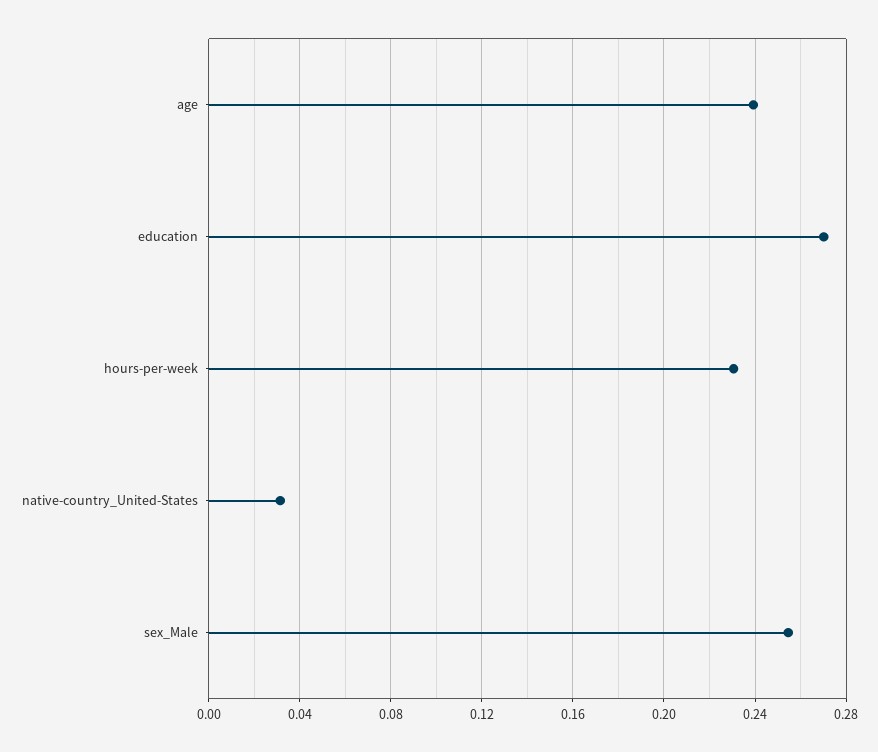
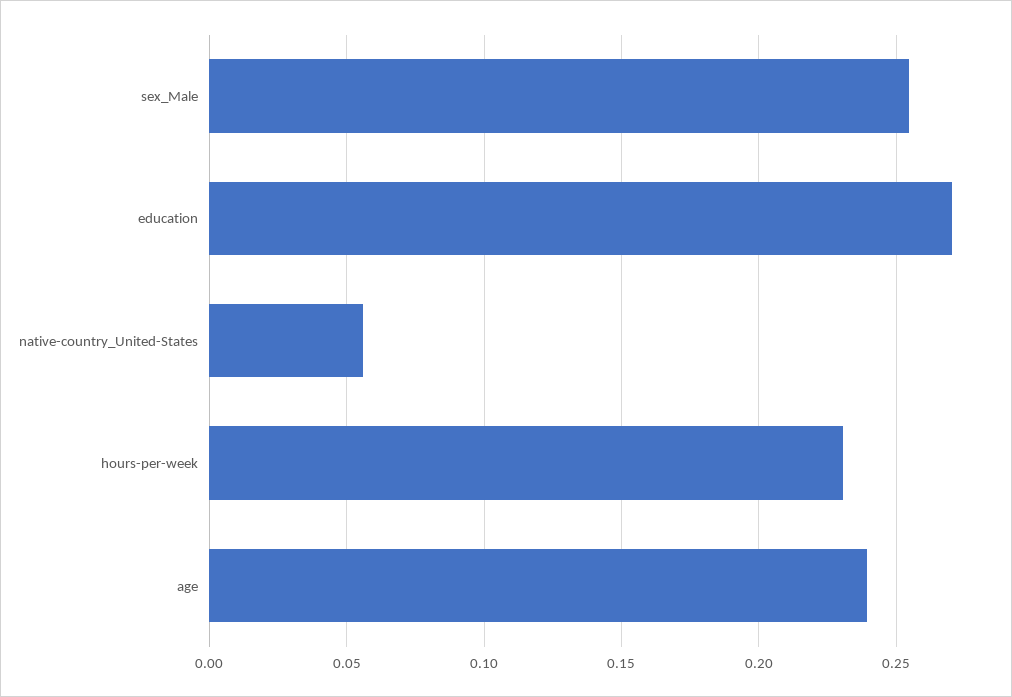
native-country_United-States: 0.03 -> 0.055

